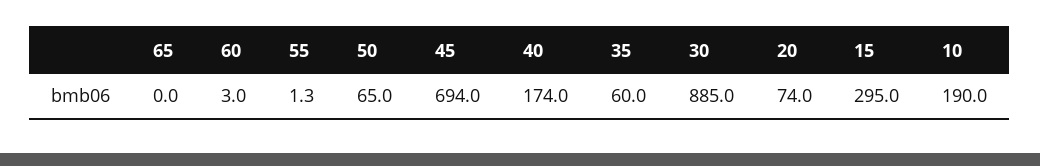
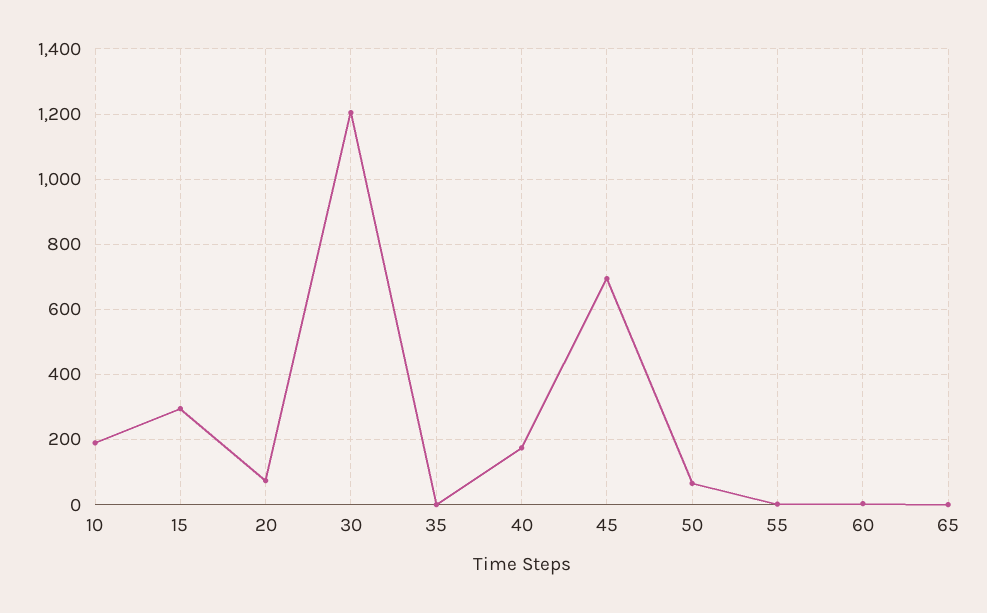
35: 60 -> 0
30: 885 -> 1200

